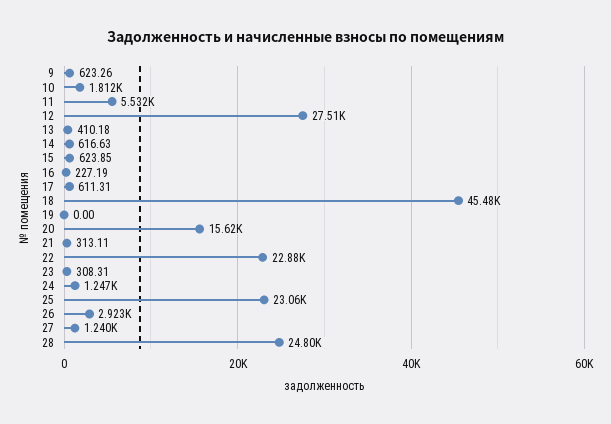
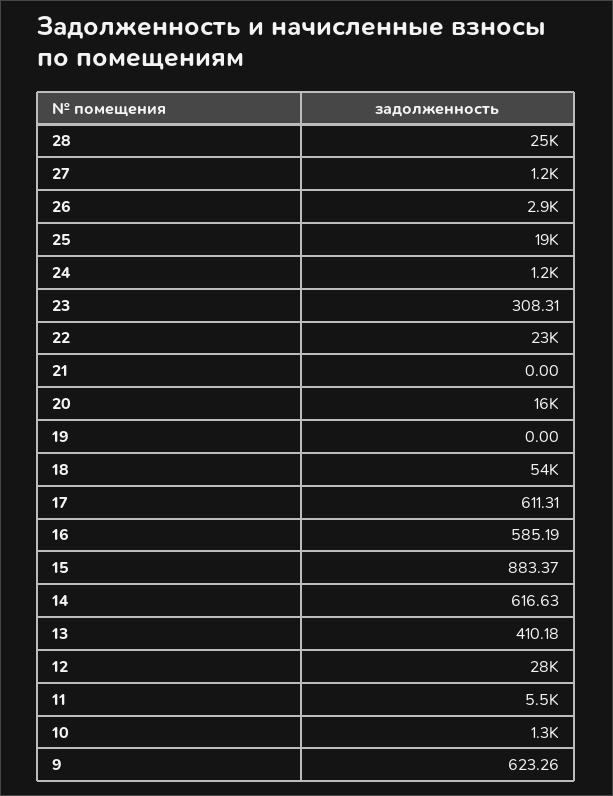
10: 1812 -> 1300
15: 623.85 -> 883.37
16: 227.19 -> 585.19
18: 45480 -> 54000
21: 313.11 -> 0
25: 23060 -> 19000

